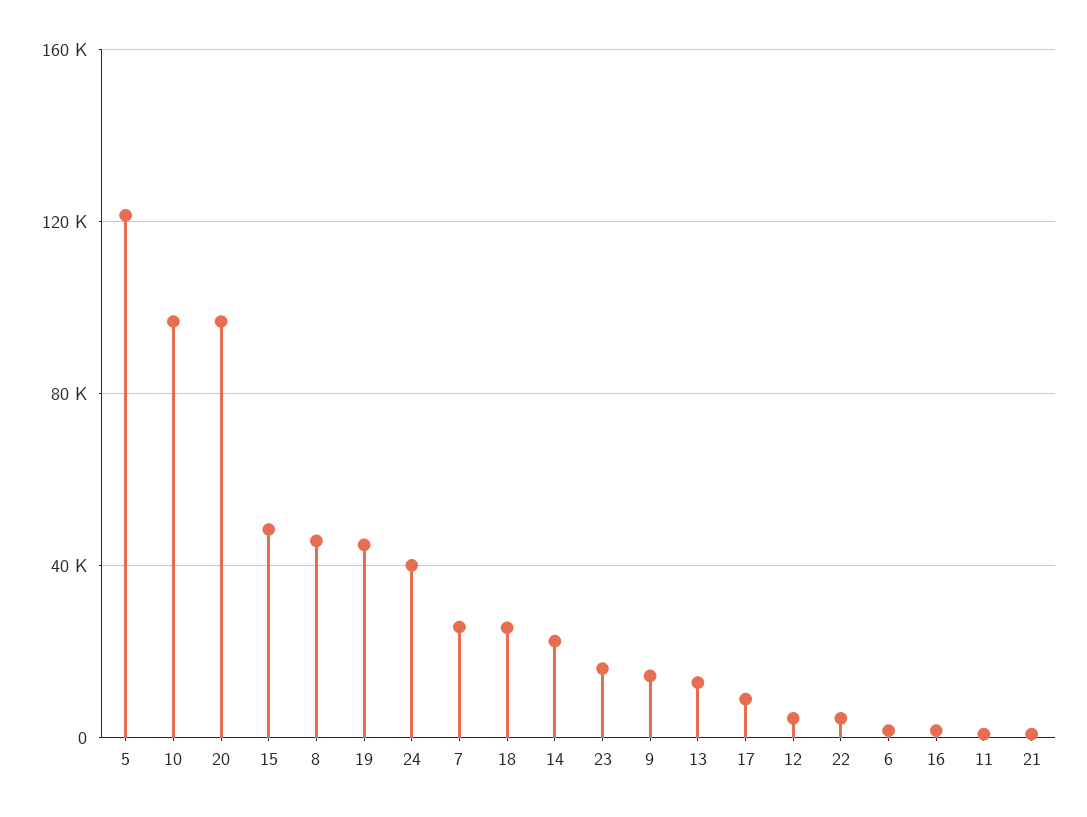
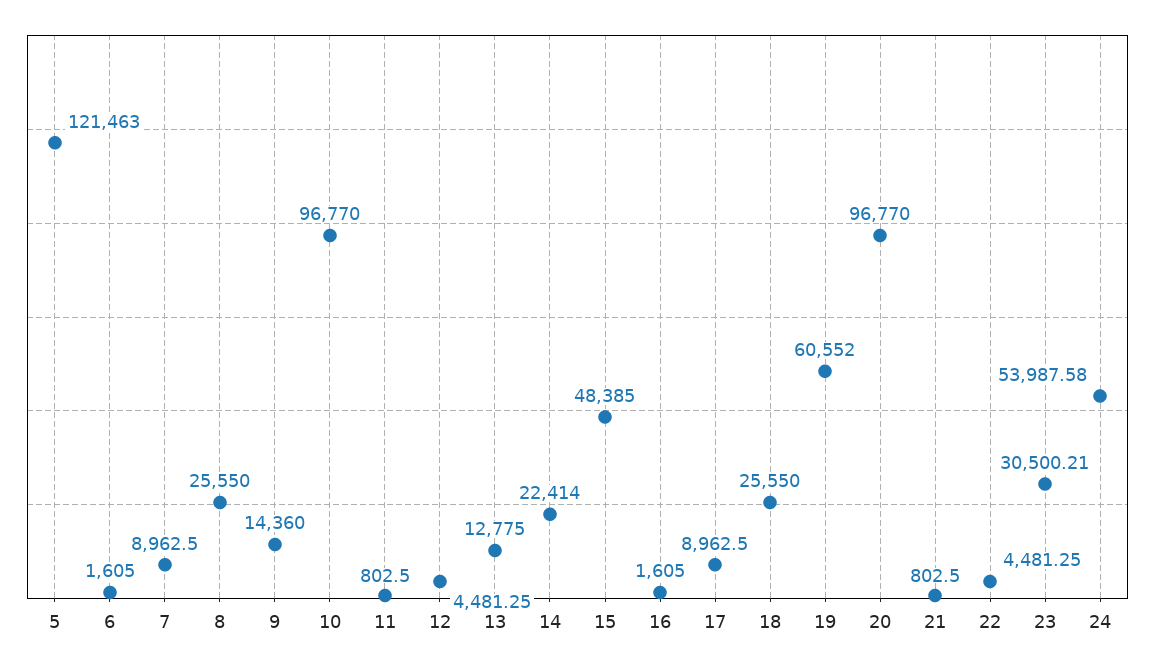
8: 45000 -> 25550
19: 45000 -> 60552
24: 40000 -> 53987.58
7: 25000 -> 8962.5
23: 15000 -> 30500.21

